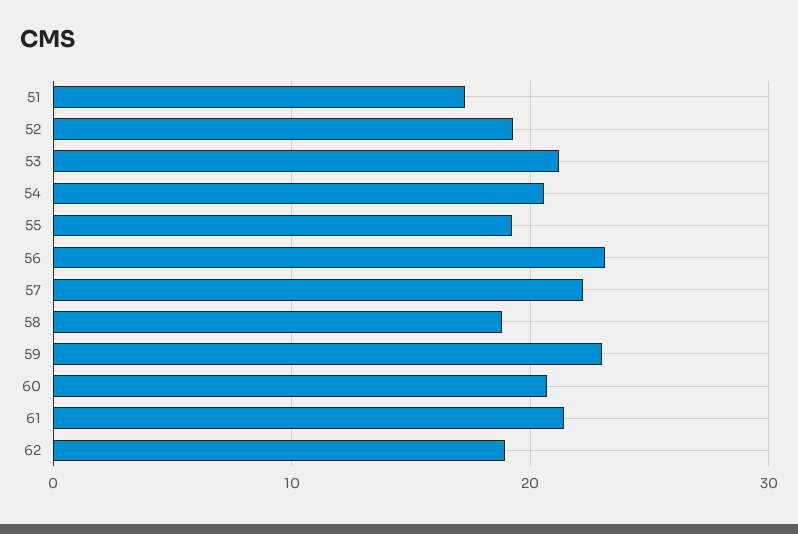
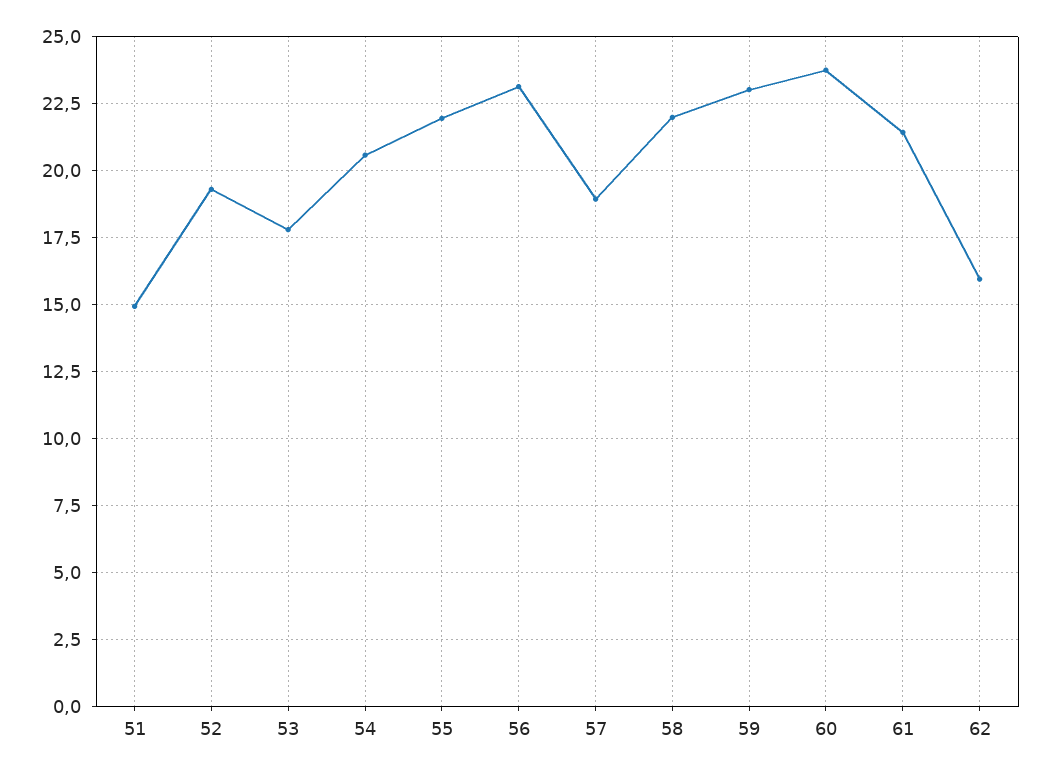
51: 17 -> 15
53: 21 -> 17.75
55: 19 -> 22
57: 22 -> 19
58: 19 -> 22
60: 21 -> 23.75
62: 19 -> 16

